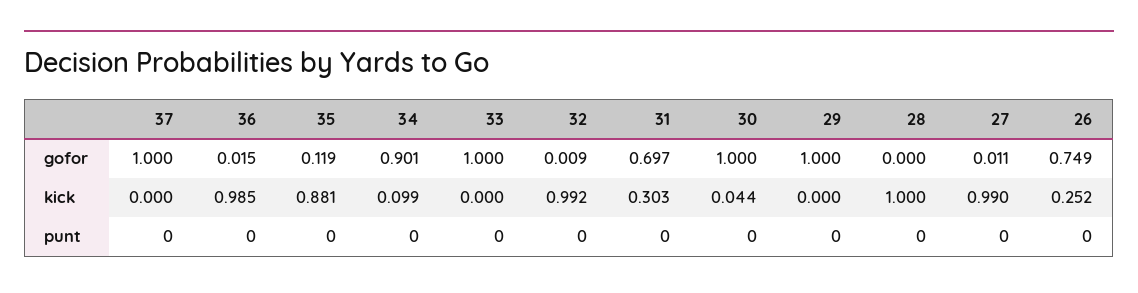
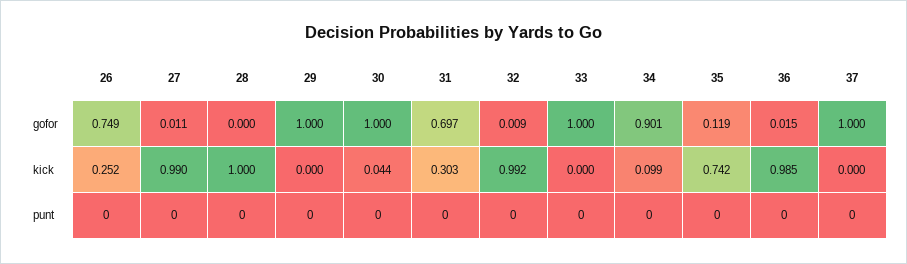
35, kick: 0.881 -> 0.742

